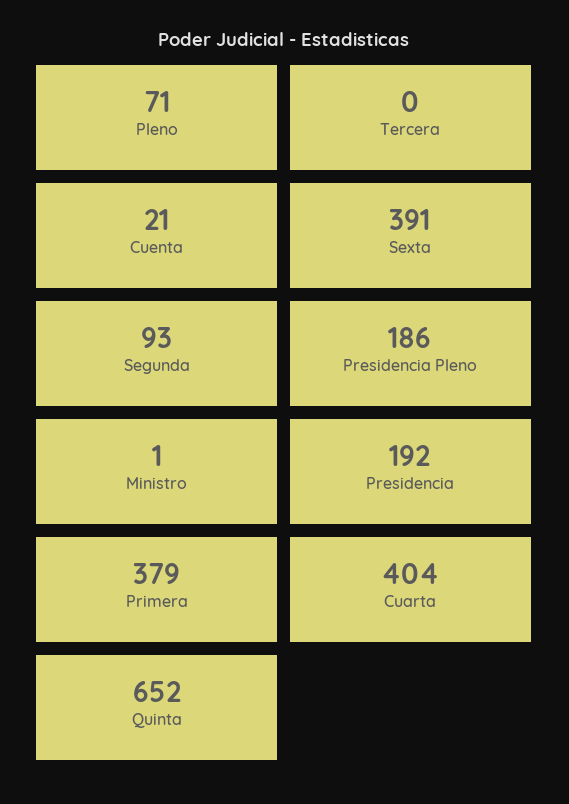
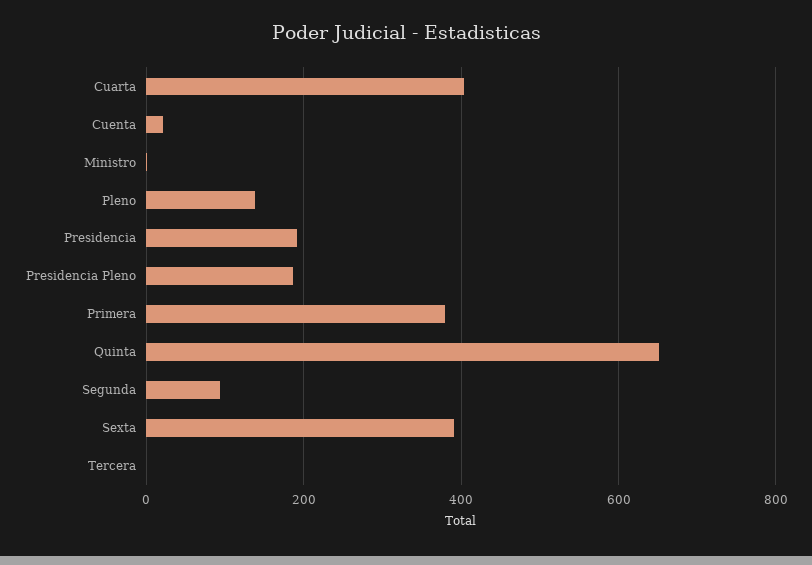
Pleno: 71 -> 140

